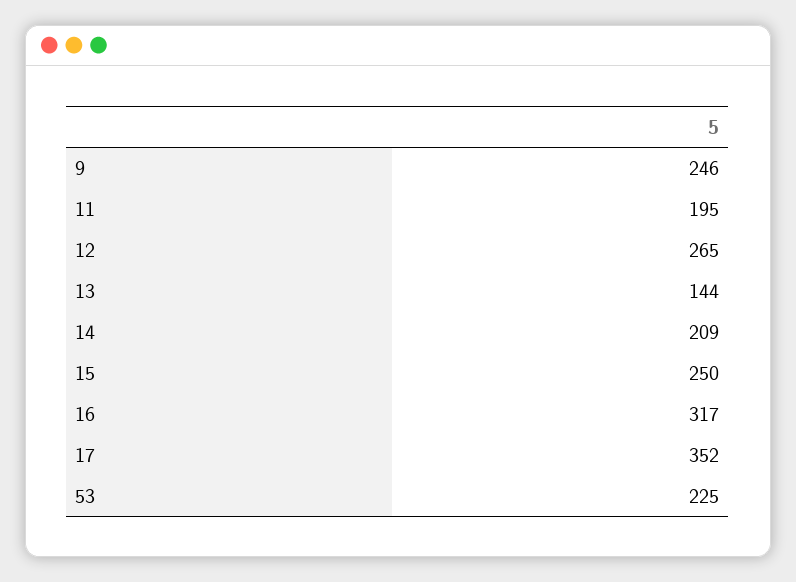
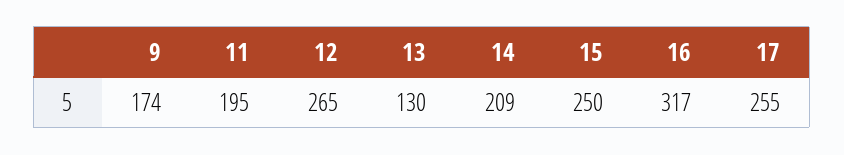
9: 246 -> 174
13: 144 -> 130
17: 352 -> 255
53: 225 -> none

